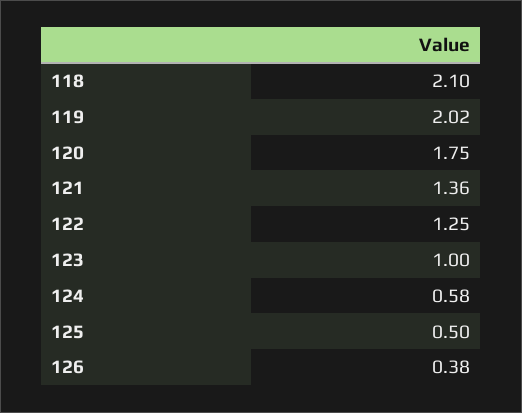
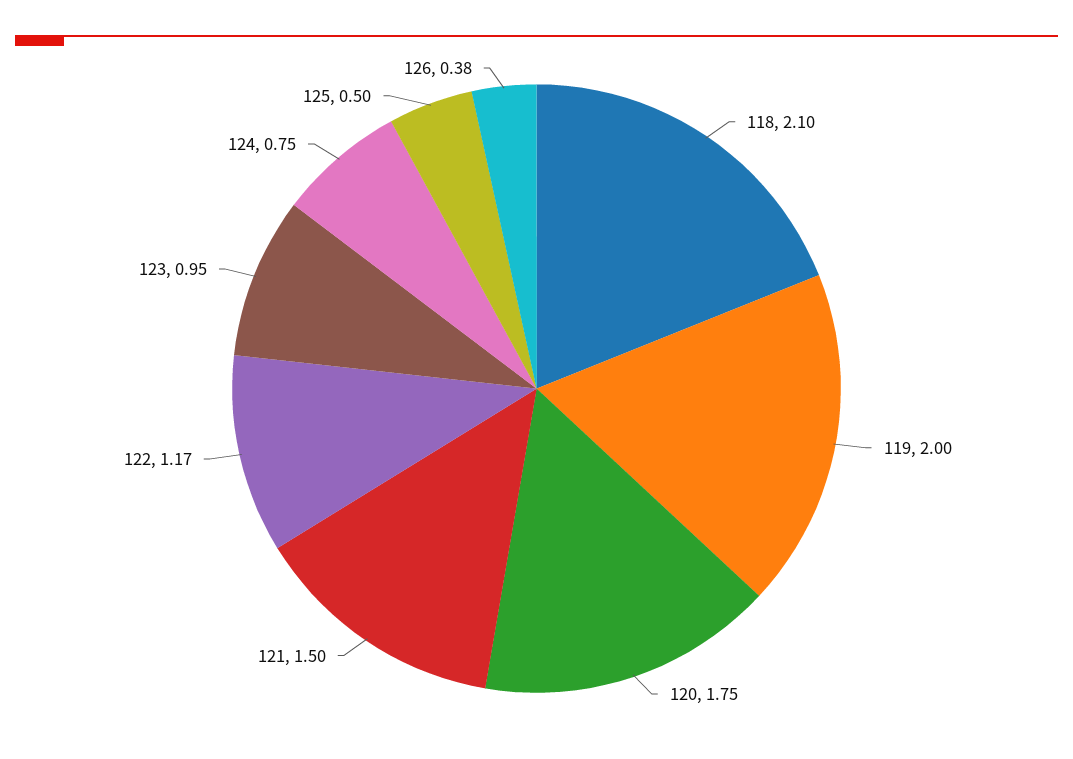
119: 2.02 -> 2
121: 1.36 -> 1.5
122: 1.25 -> 1.17
123: 1 -> 0.95
124: 0.58 -> 0.75

